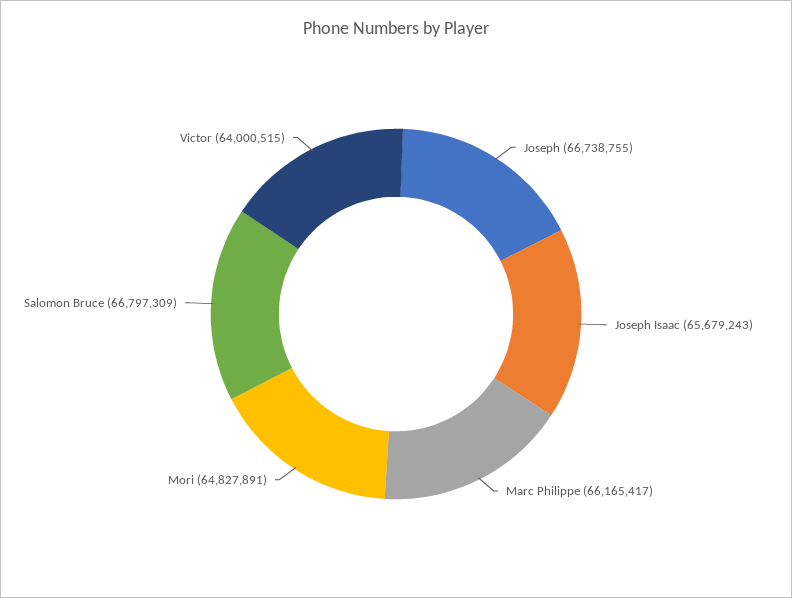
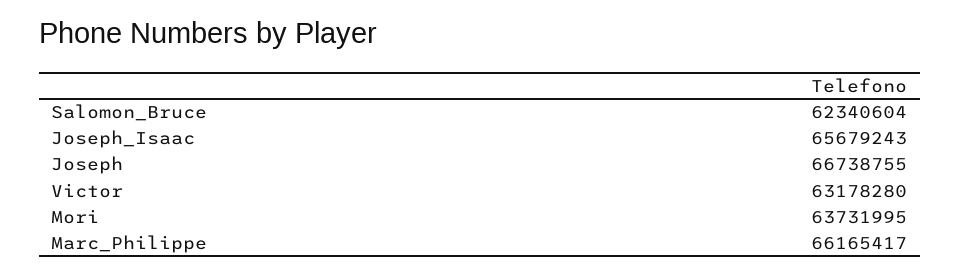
Mori: 64827891 -> 63731995
Salomon Bruce: 66797309 -> 62340604
Victor: 64000515 -> 63178280

